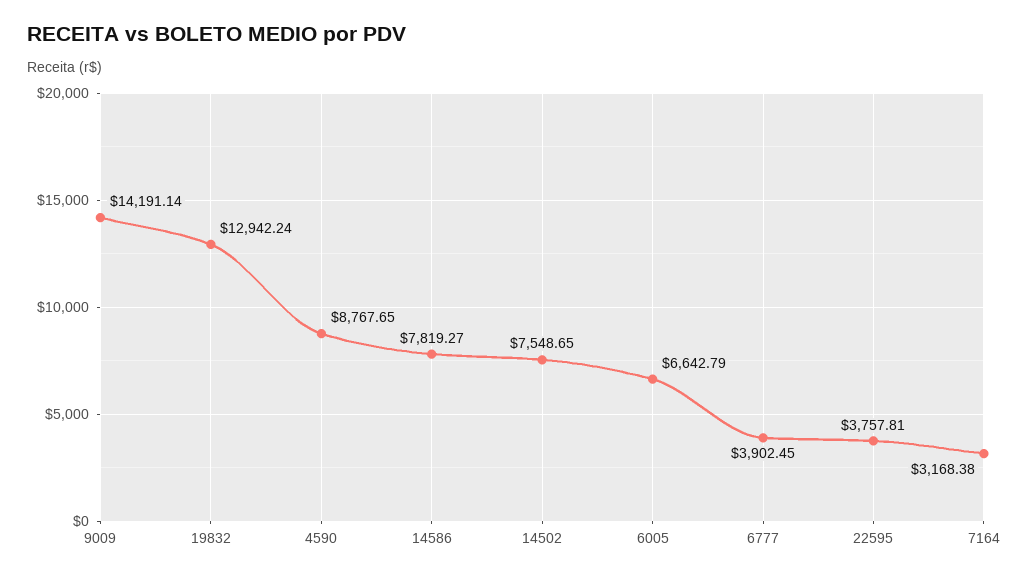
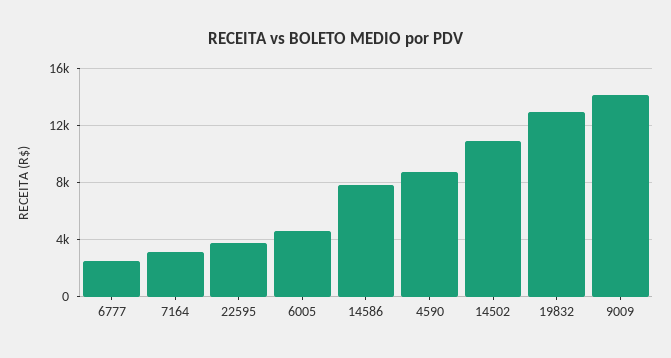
14502: 7548.65 -> 11000
6005: 6642.79 -> 4500
6777: 3902.45 -> 2500

